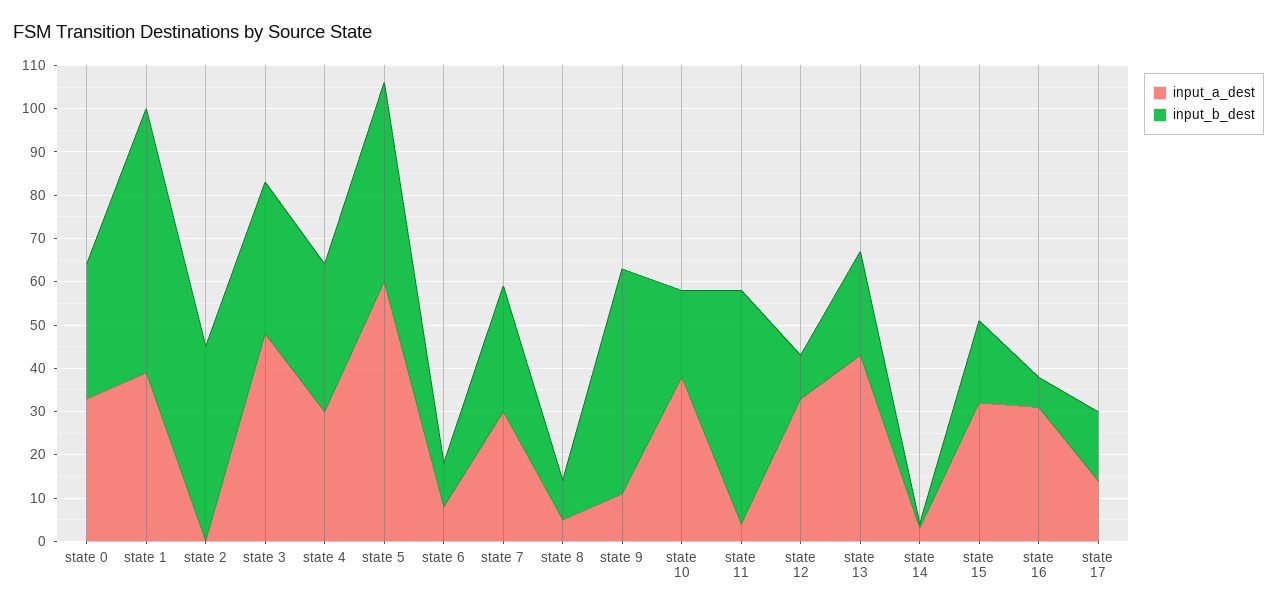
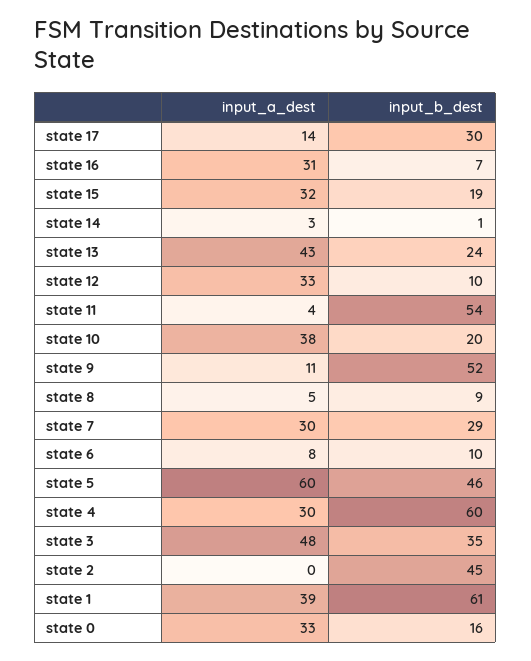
input_b_dest, state 0: 30 -> 16
input_b_dest, state 4: 35 -> 60
input_b_dest, state 17: 15 -> 30

